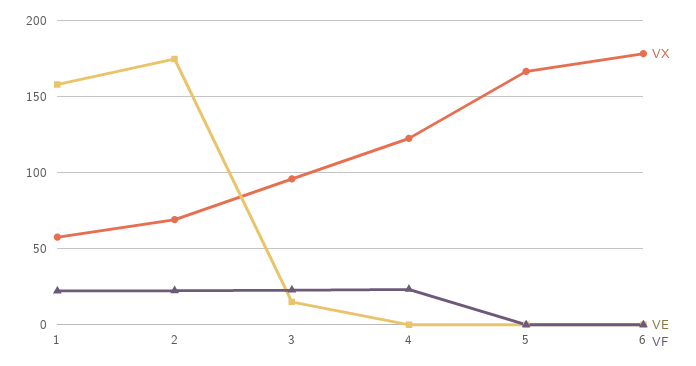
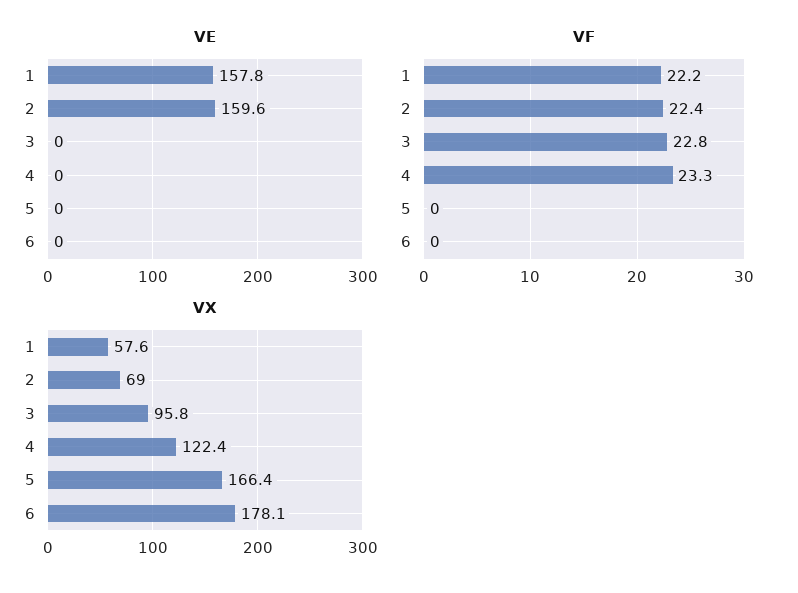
VE, 2: 175 -> 159.6
VE, 3: 15 -> 0

